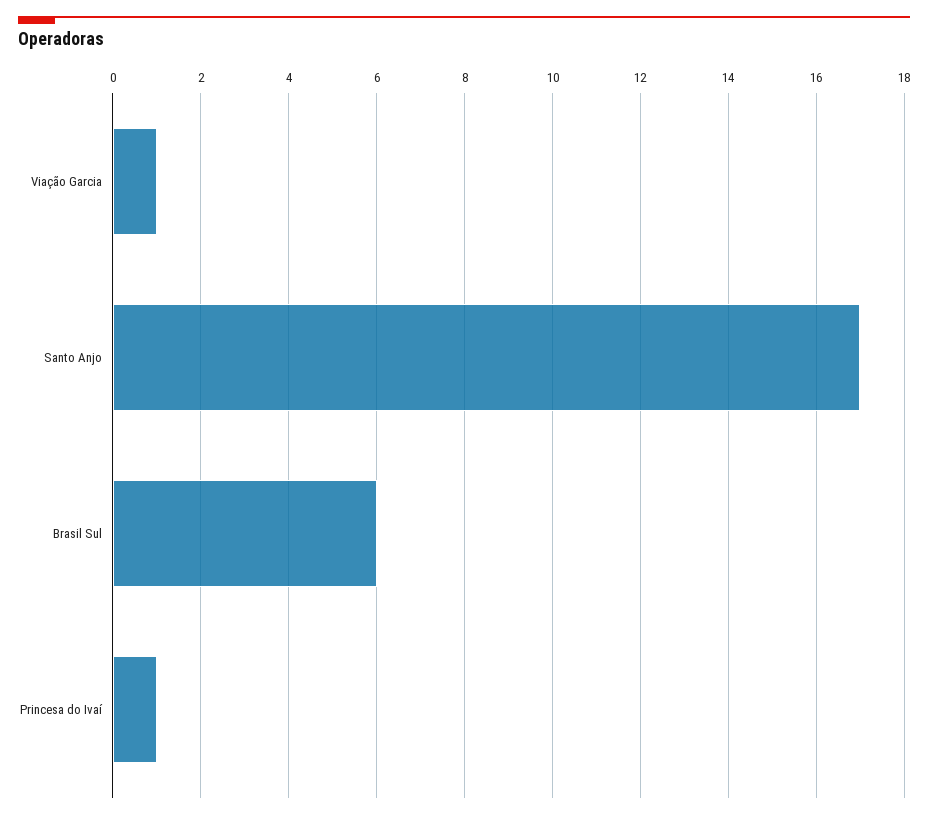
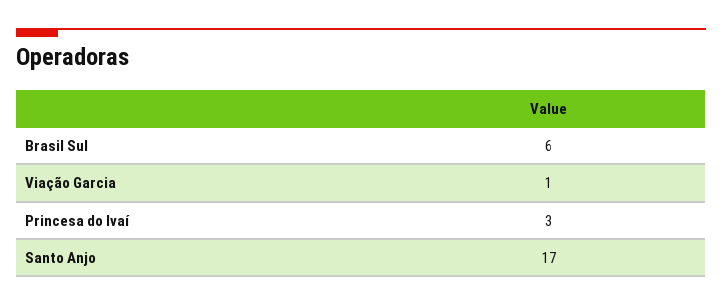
Princesa do Ivaí: 1 -> 3

